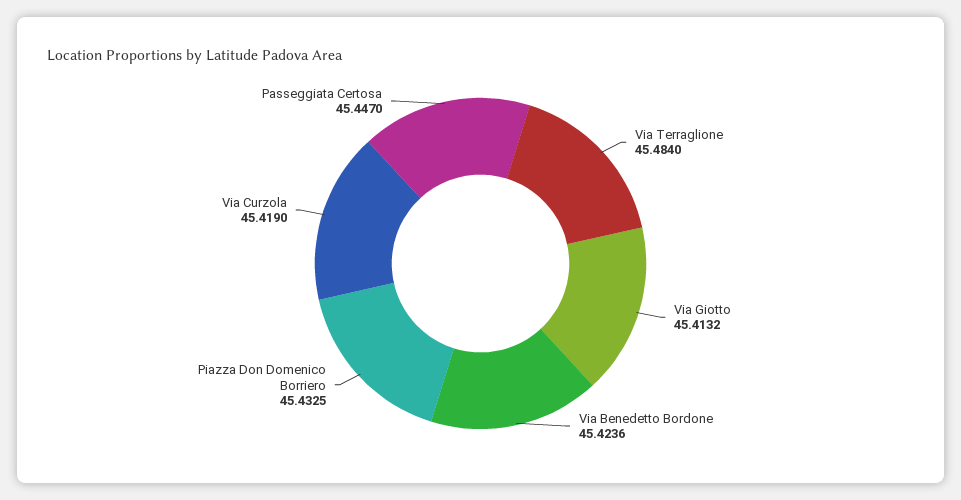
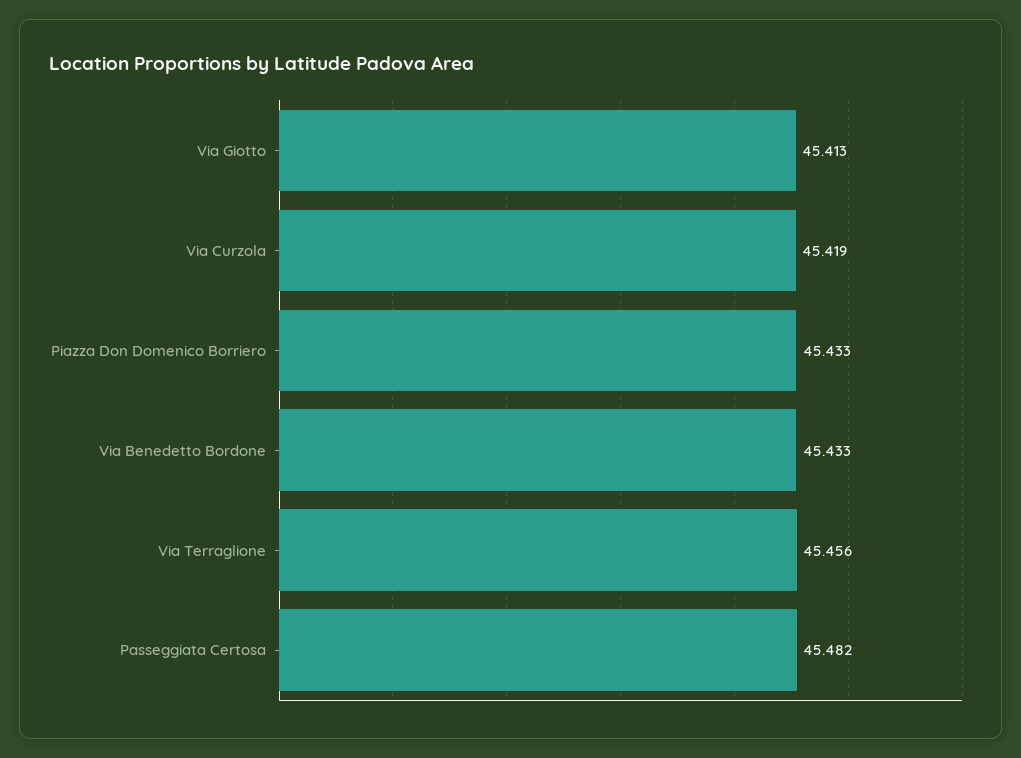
Via Terraglione: 45.484 -> 45.456
Via Benedetto Bordone: 45.4236 -> 45.433
Passeggiata Certosa: 45.447 -> 45.482

